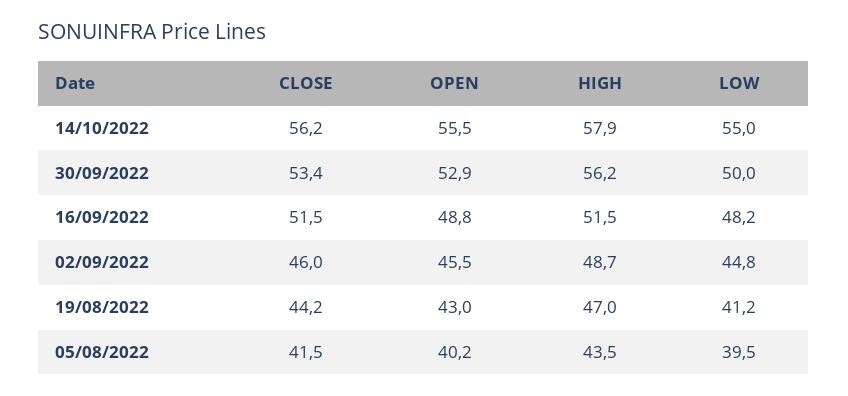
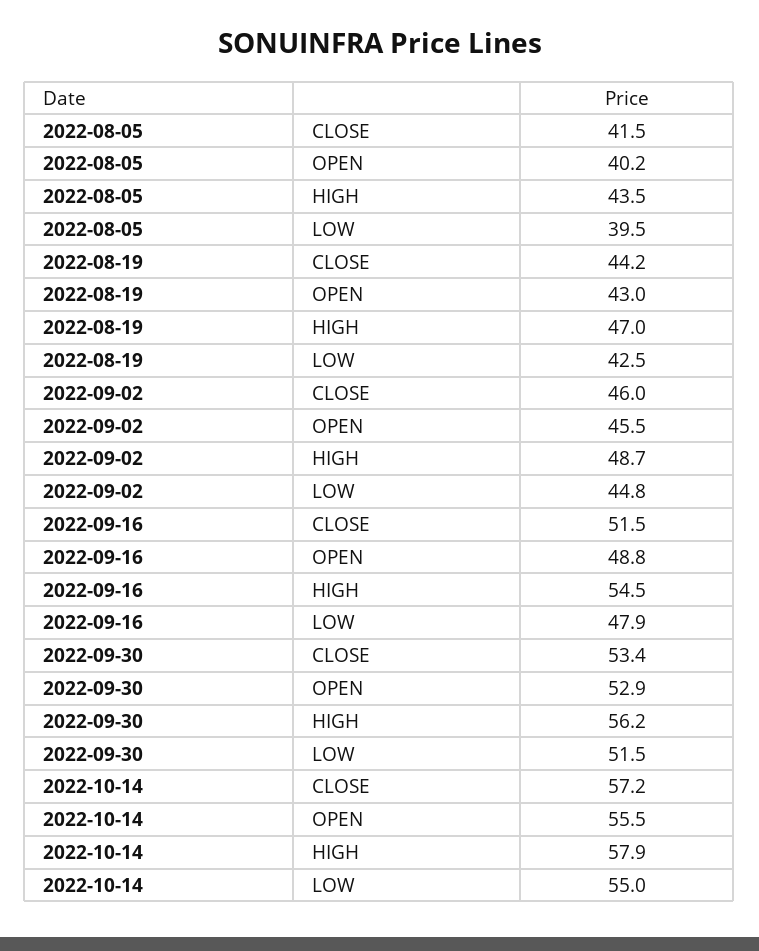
CLOSE, 14/10/2022: 56.2 -> 57.2
LOW, 30/09/2022: 50 -> 51.5
HIGH, 16/09/2022: 51.5 -> 54.5
LOW, 16/09/2022: 48.2 -> 47.9
LOW, 19/08/2022: 41.2 -> 42.5

